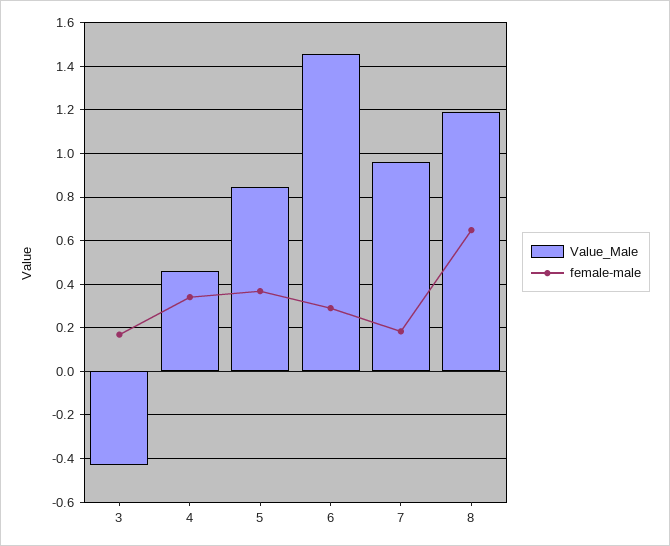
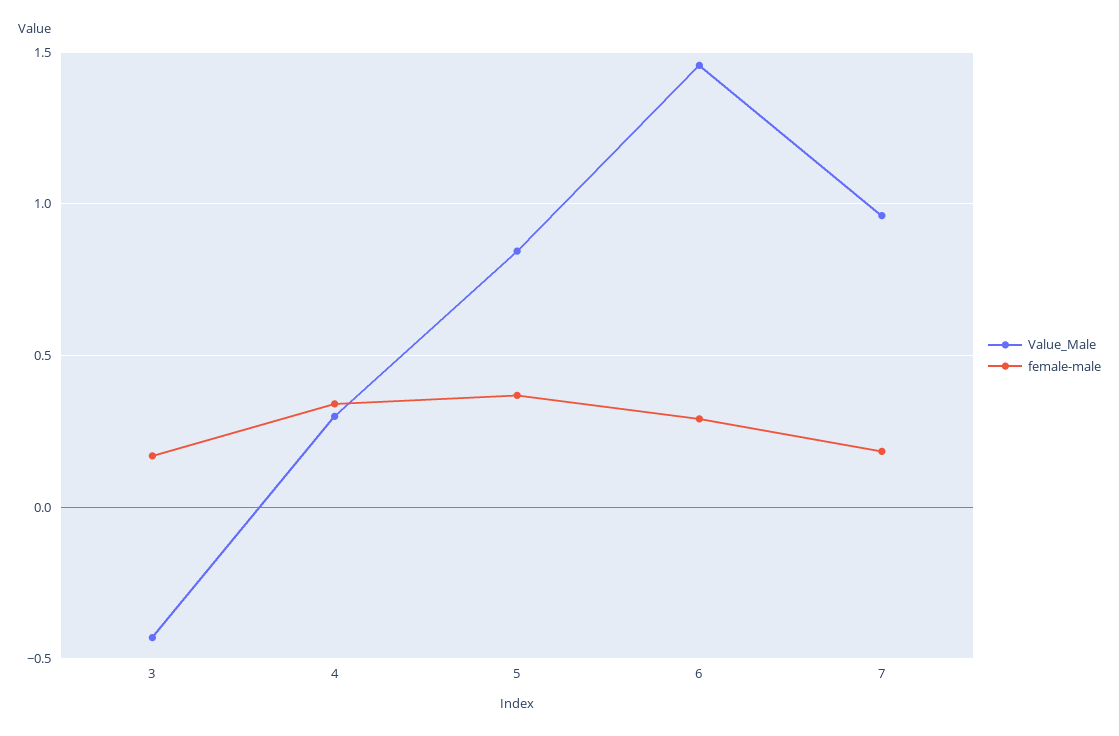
Value_Male, 4: 0.45 -> 0.3
Value_Male, 8: 1.2 -> none
female-male, 8: 0.65 -> none

